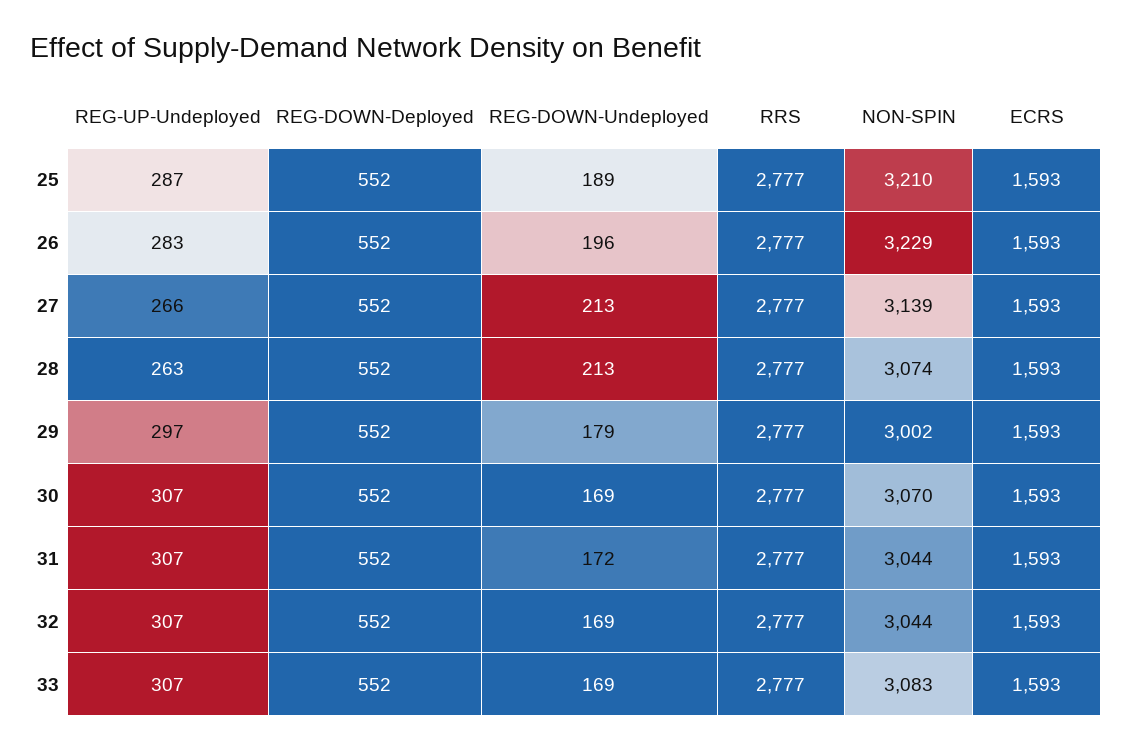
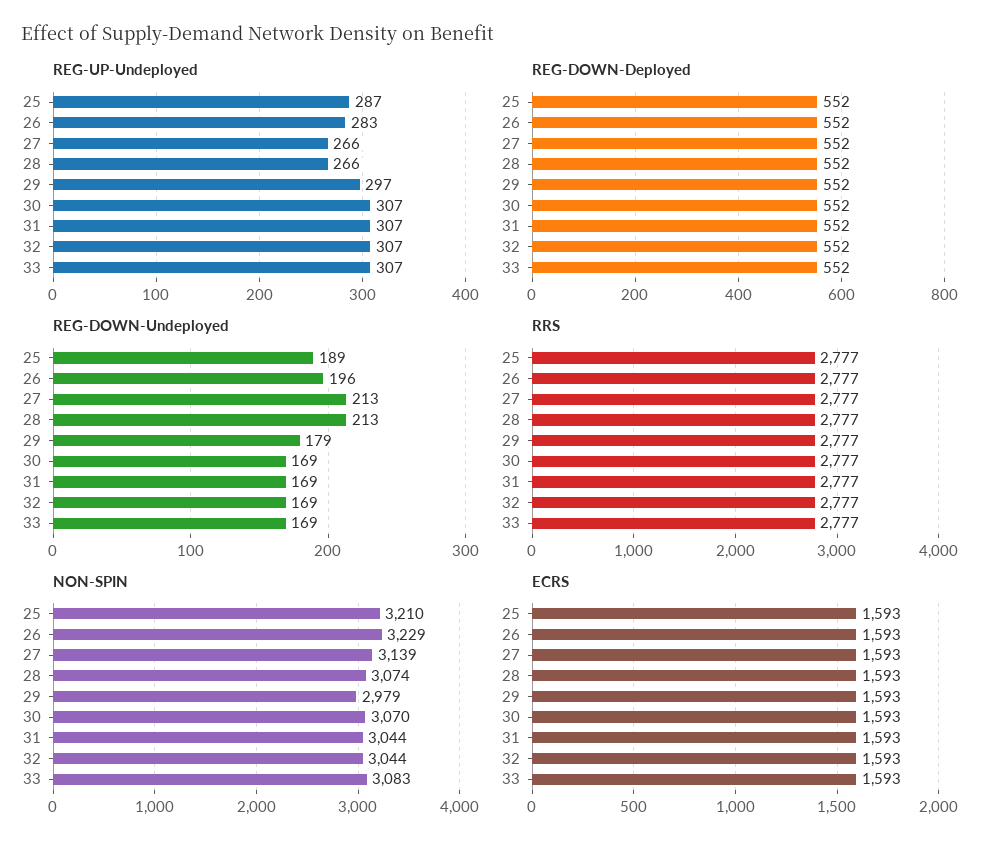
REG-UP-Undeployed, 28: 263 -> 266
NON-SPIN, 29: 3002 -> 2979
REG-DOWN-Undeployed, 31: 172 -> 169

